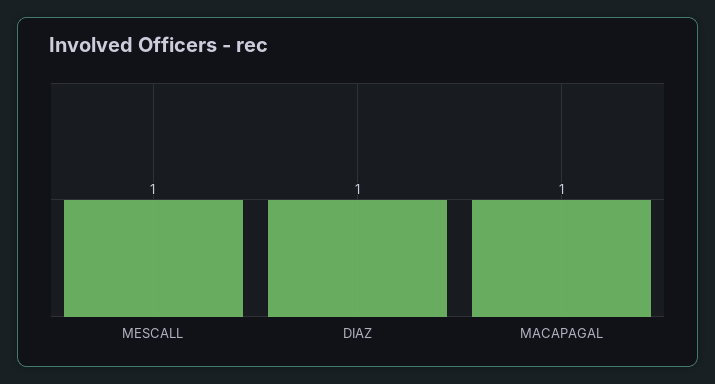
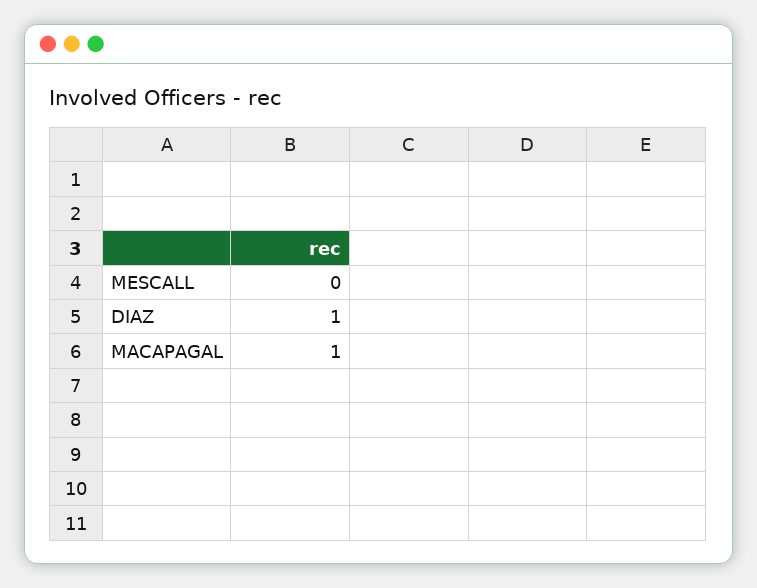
MESCALL: 1 -> 0

